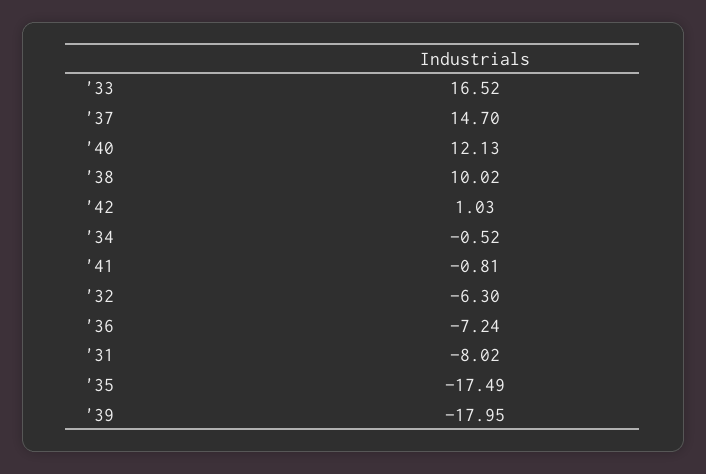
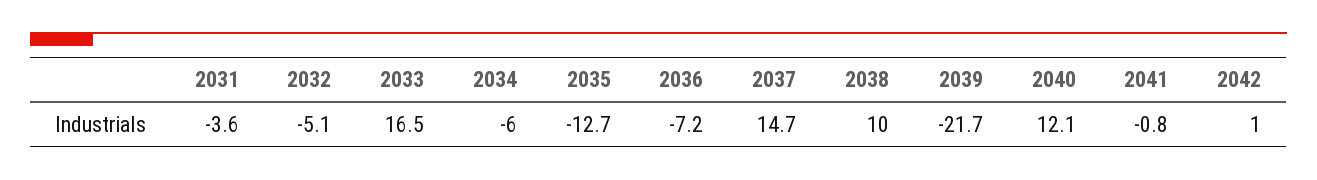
'34: -0.52 -> -6
'32: -6.3 -> -5.1
'31: -8.02 -> -3.6
'35: -17.49 -> -12.7
'39: -17.95 -> -21.7

